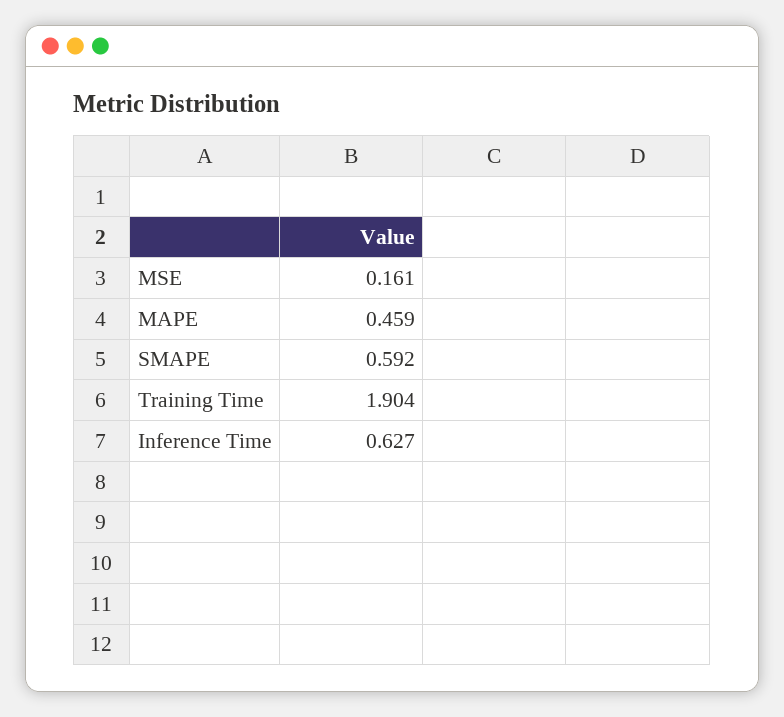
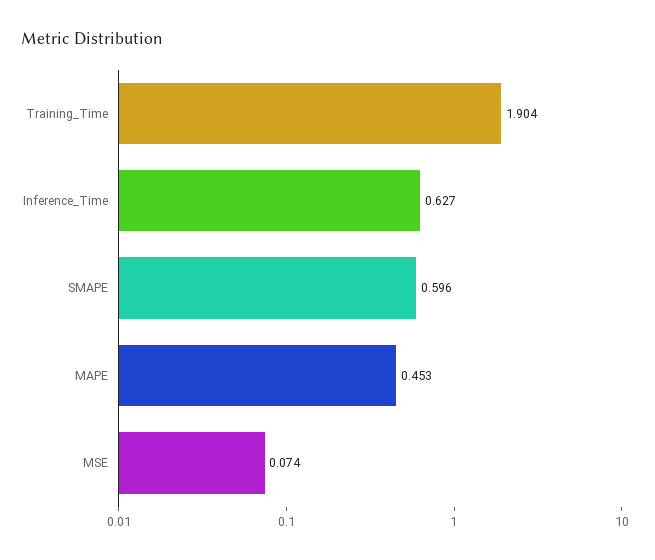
MSE: 0.161 -> 0.074
MAPE: 0.459 -> 0.453
SMAPE: 0.592 -> 0.596

